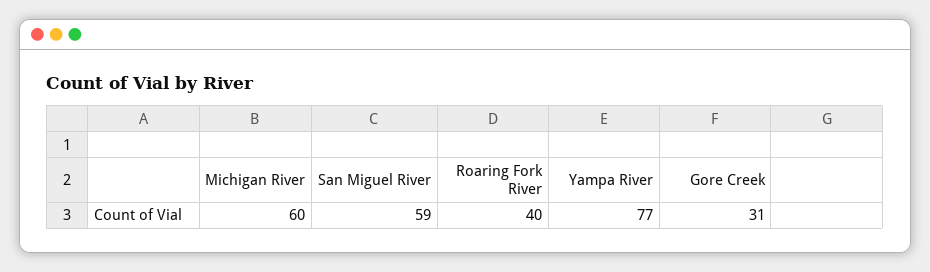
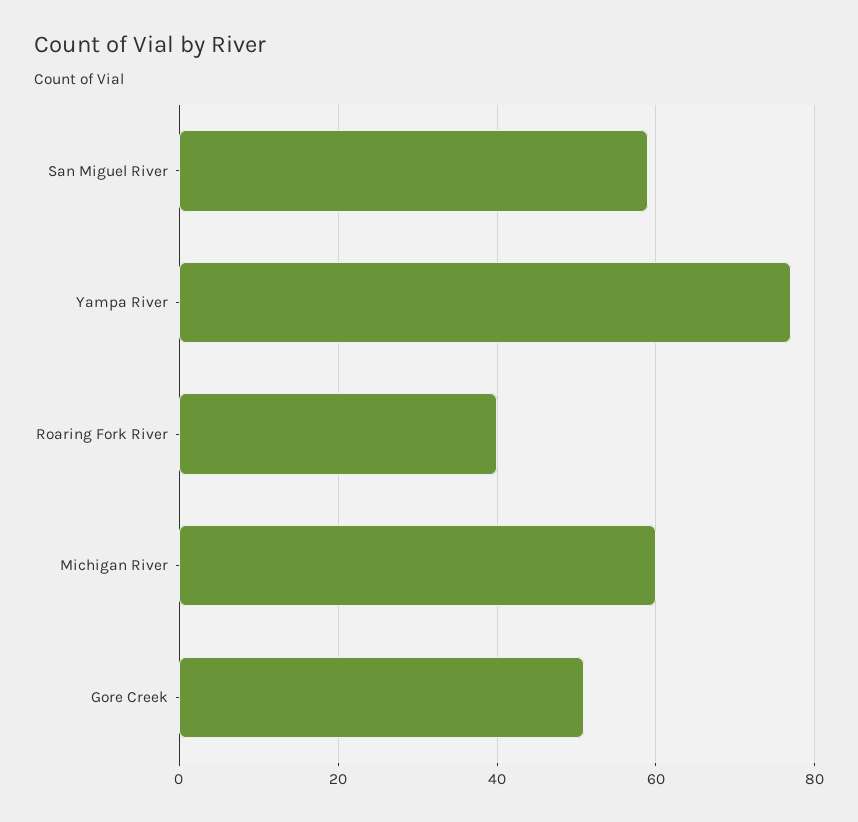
Gore Creek: 31 -> 50

